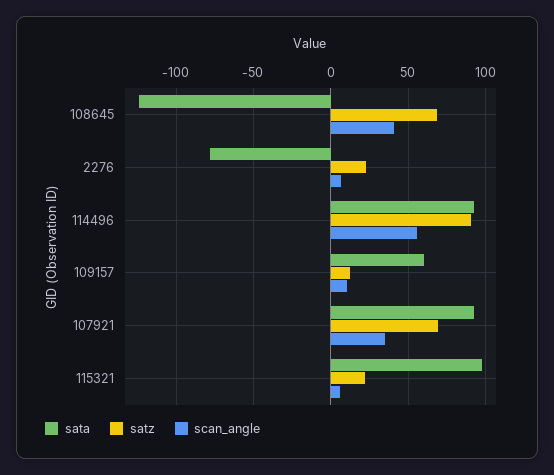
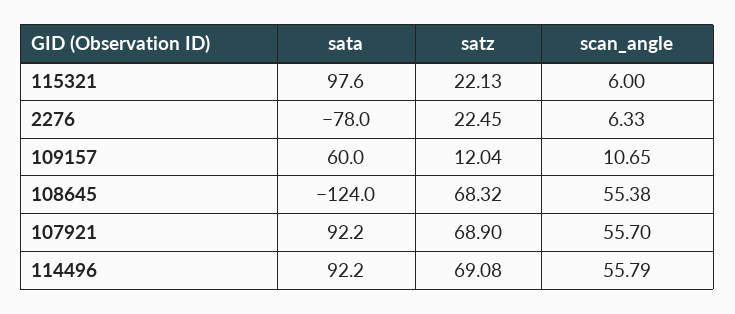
scan_angle, 108645: 40 -> 55.38
satz, 114496: 90 -> 69.08
scan_angle, 107921: 35 -> 55.7

